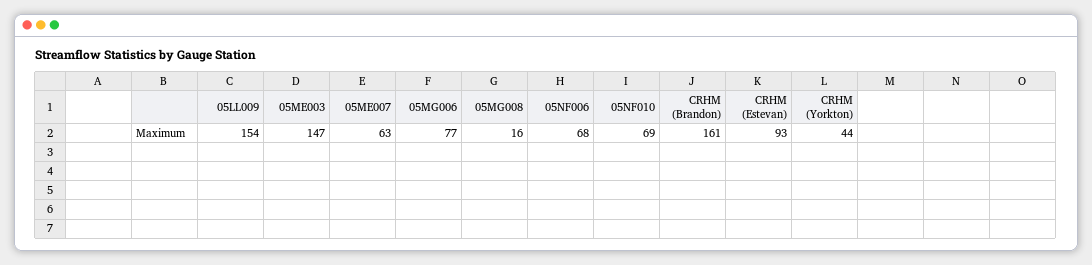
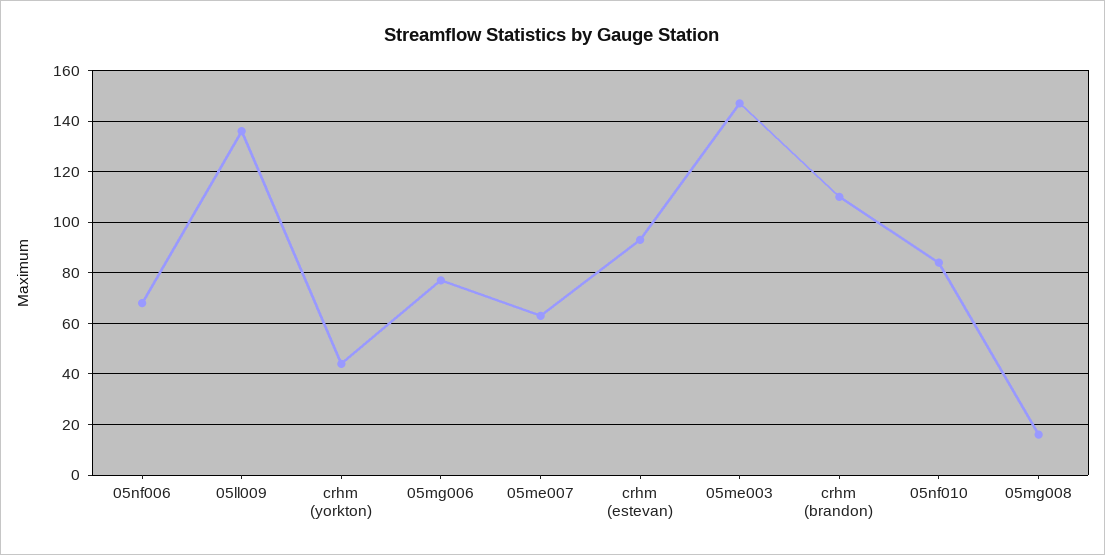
05LL009: 154 -> 135
05NF010: 69 -> 85
CRHM (Brandon): 161 -> 110

